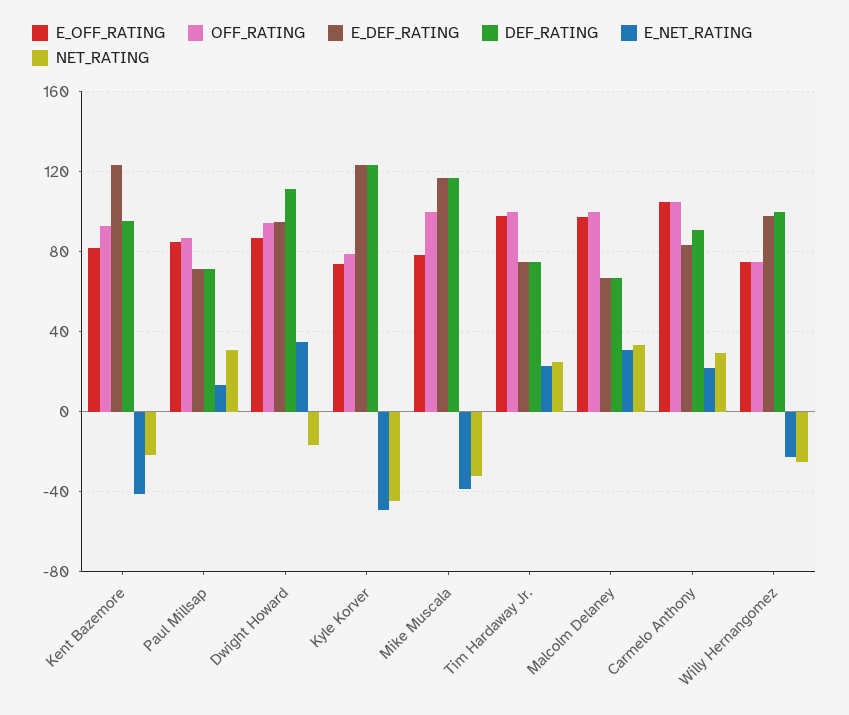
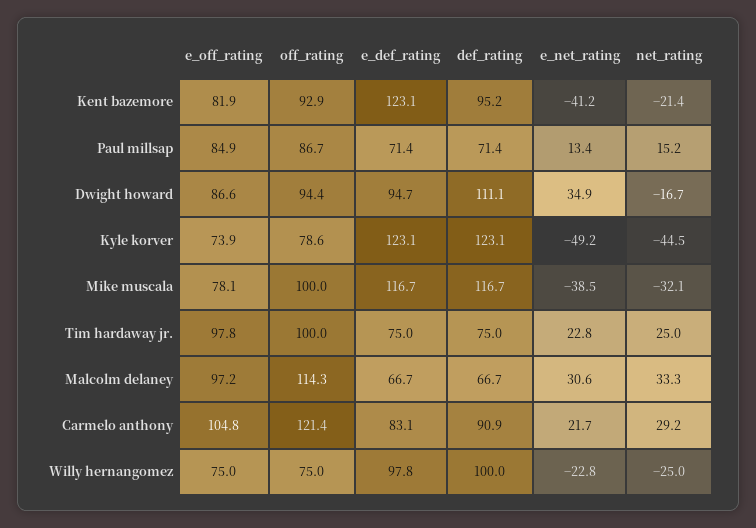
NET_RATING, Paul Millsap: 30 -> 15.2
OFF_RATING, Malcolm Delaney: 100 -> 114.3
OFF_RATING, Carmelo Anthony: 105 -> 121.4

